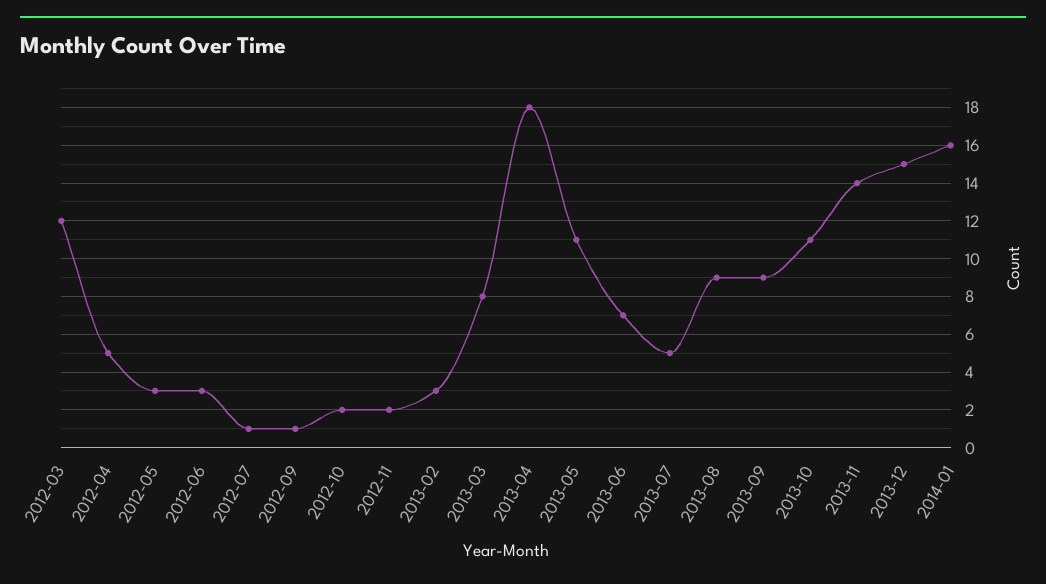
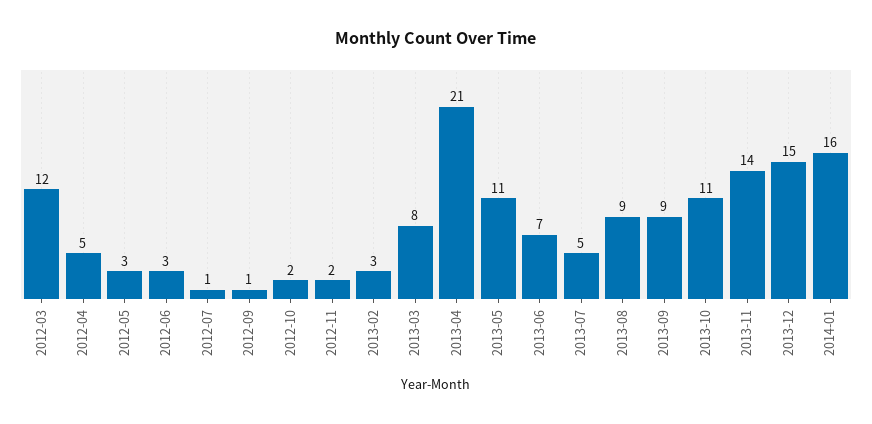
2013-04: 18 -> 21

